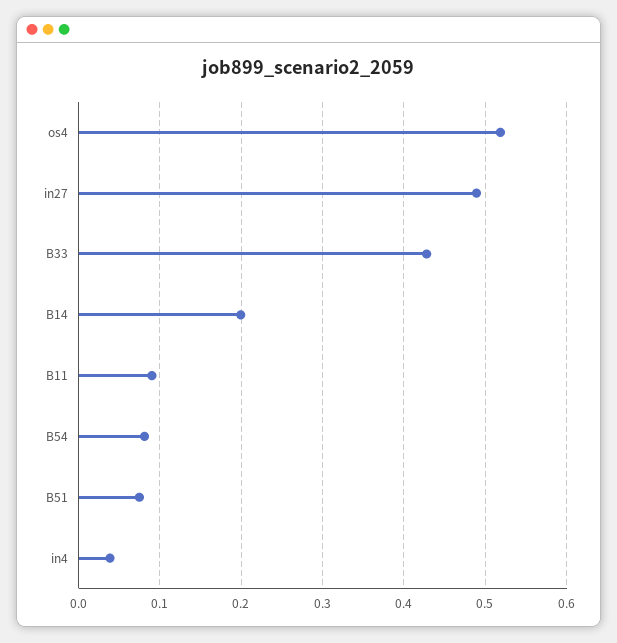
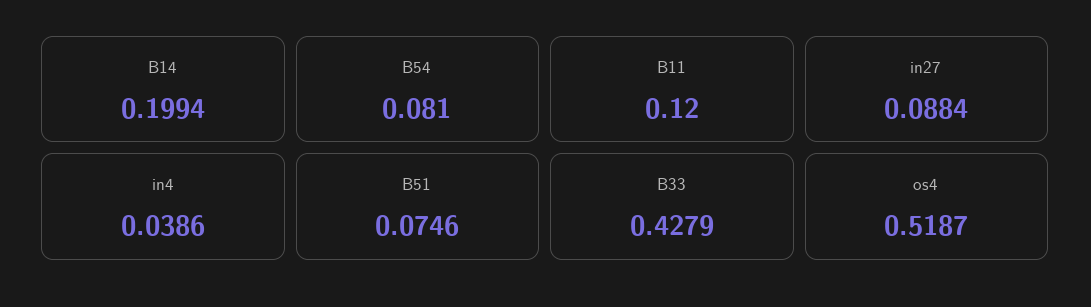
in27: 0.49 -> 0.0884
B11: 0.09 -> 0.12

